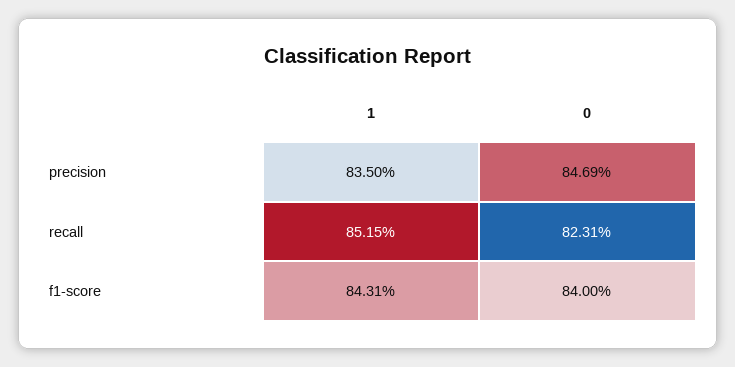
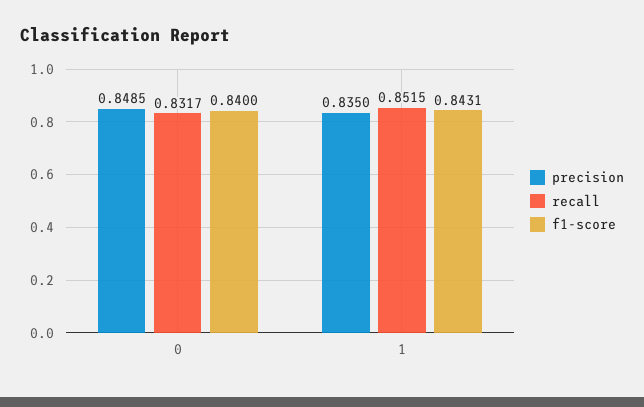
precision, 0: 0.8469 -> 0.8485
recall, 0: 0.8231 -> 0.8317

